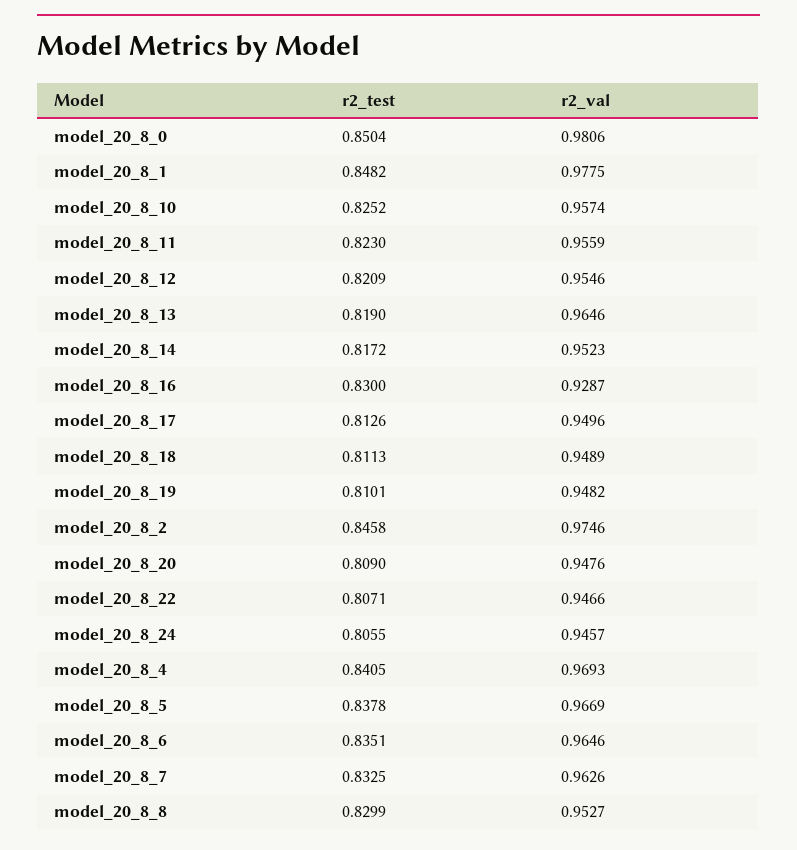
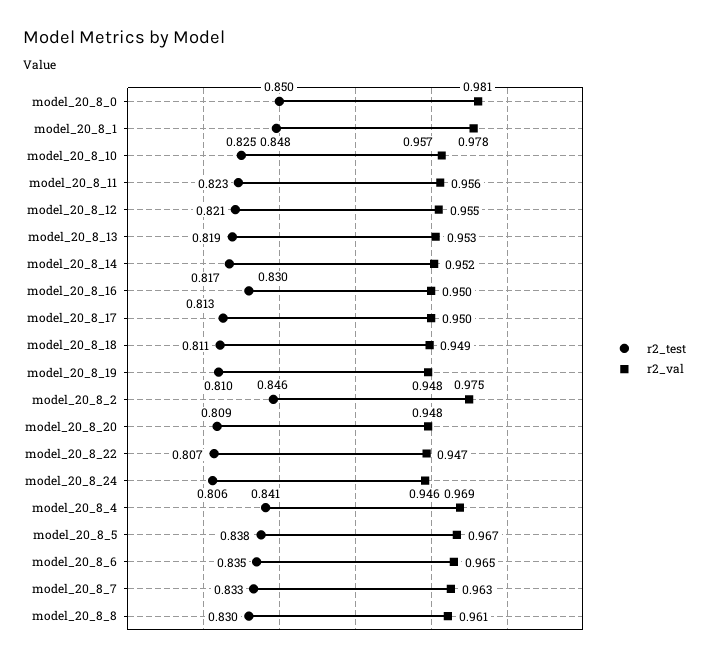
r2_val, model_20_8_13: 0.9646 -> 0.953
r2_val, model_20_8_16: 0.9287 -> 0.95
r2_val, model_20_8_8: 0.9527 -> 0.961

